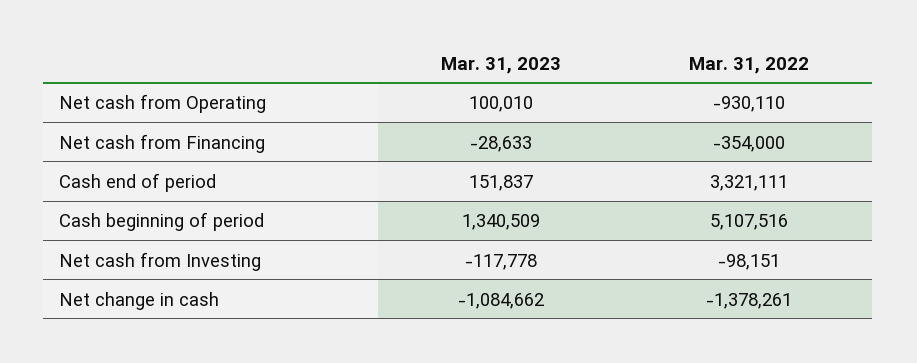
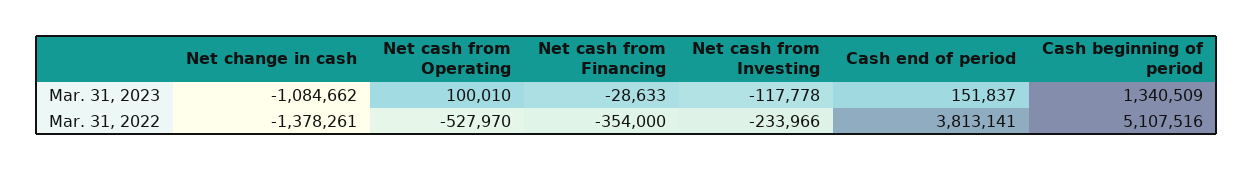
Mar. 31, 2022, Net cash from Operating: -930110 -> -527970
Mar. 31, 2022, Cash end of period: 3321111 -> 3813141
Mar. 31, 2022, Net cash from Investing: -98151 -> -233966

